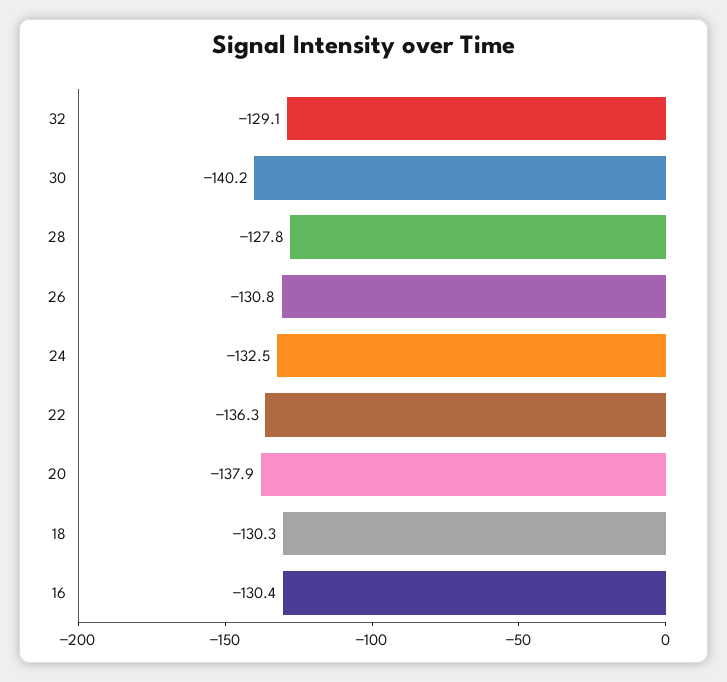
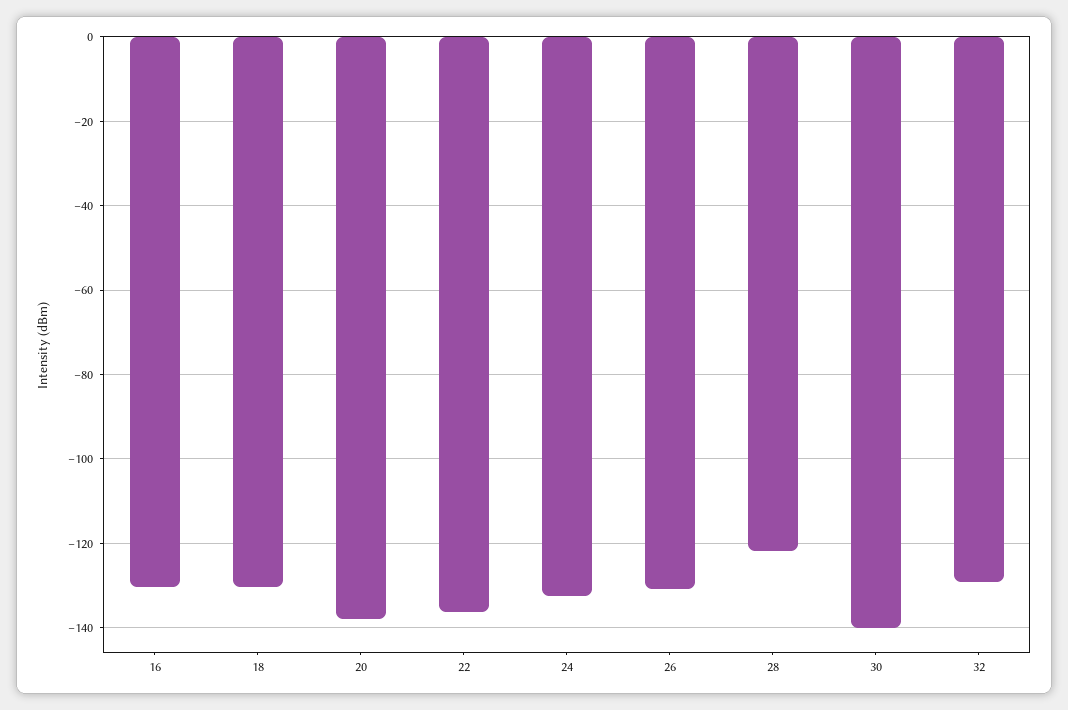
28: -127.8 -> -122

